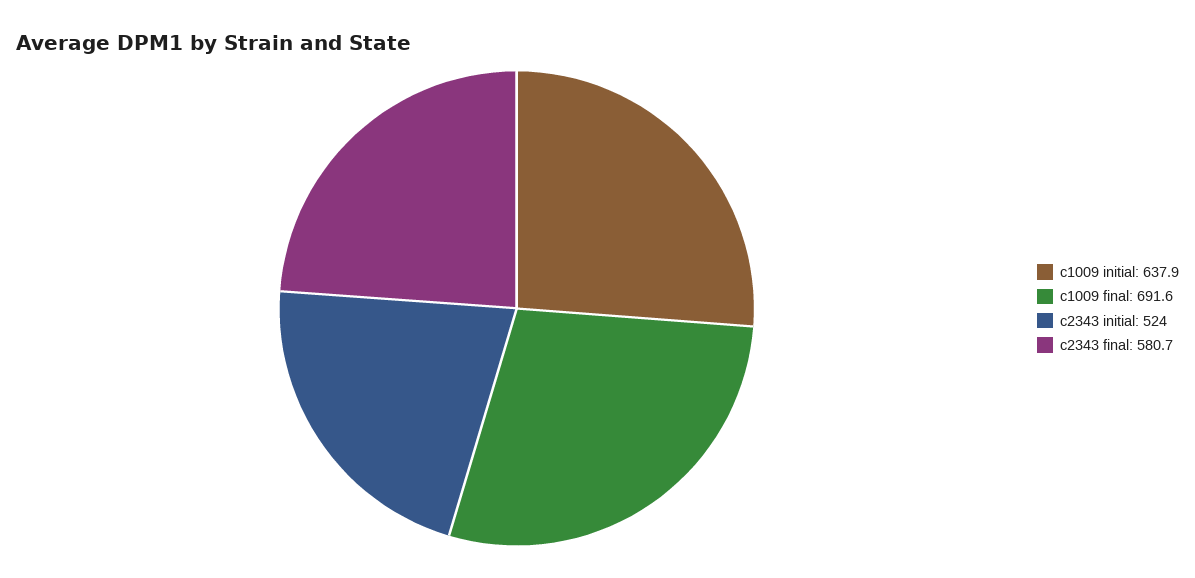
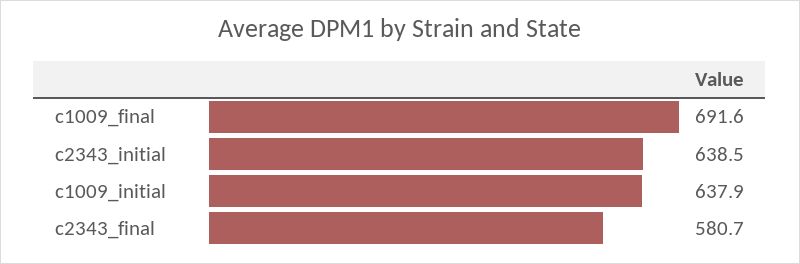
c2343 initial: 524 -> 638.5

